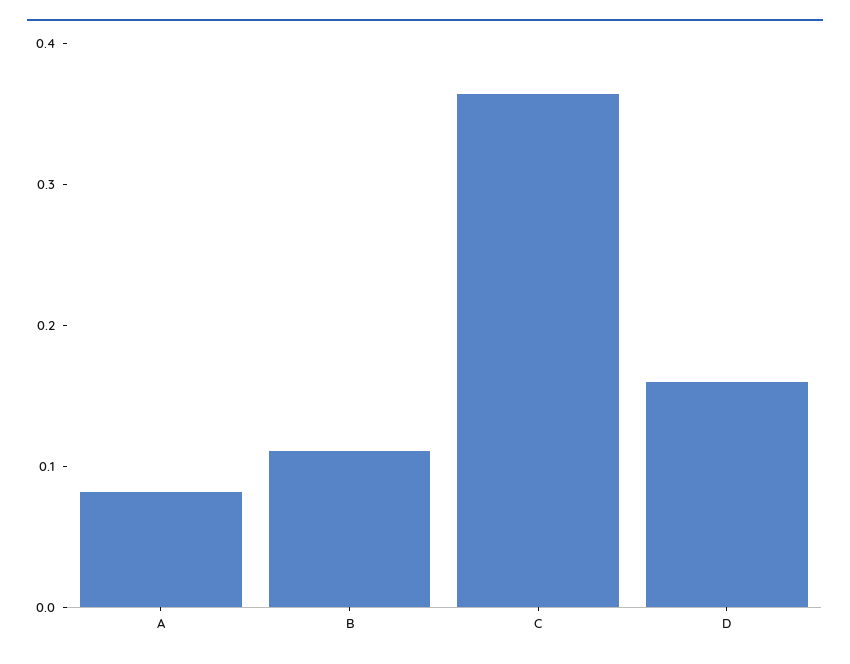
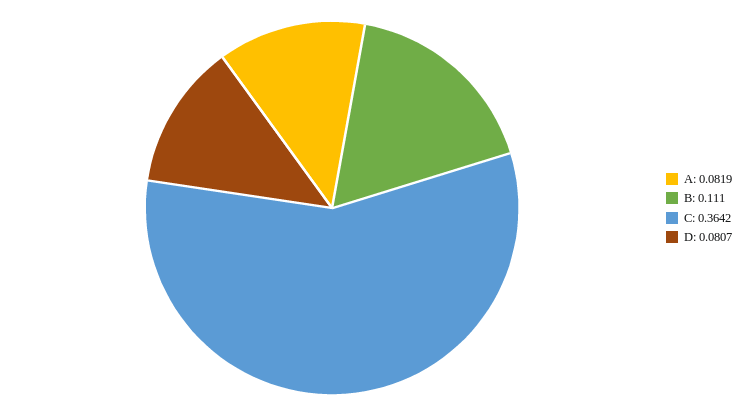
D: 0.16 -> 0.0807

